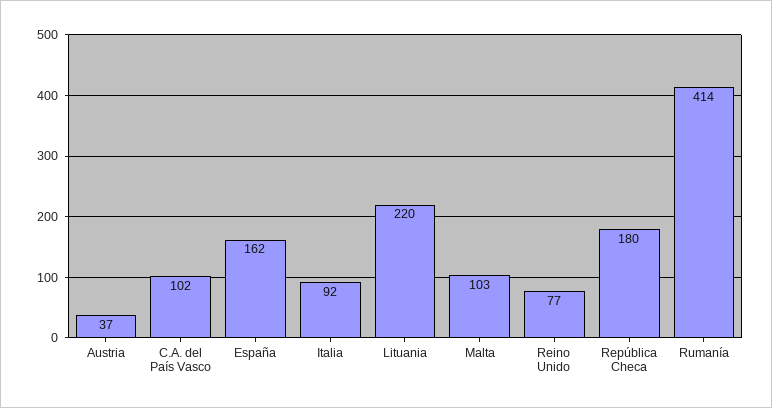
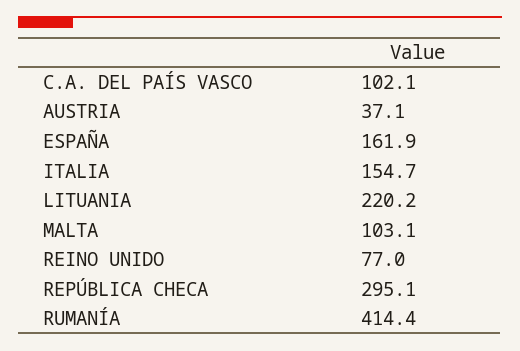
Italia: 92 -> 154.7
República Checa: 180 -> 295.1

